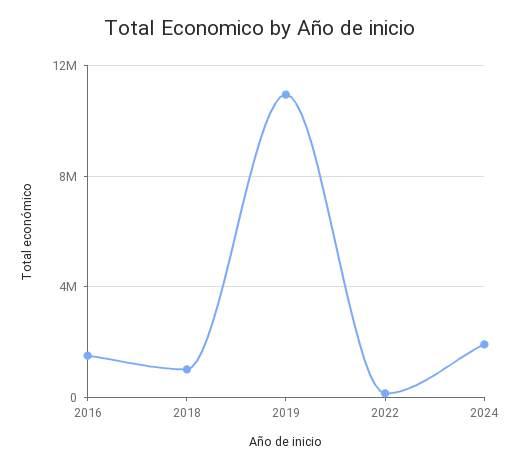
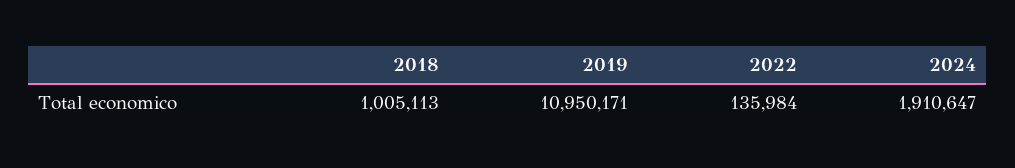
2016: 1500000 -> none

